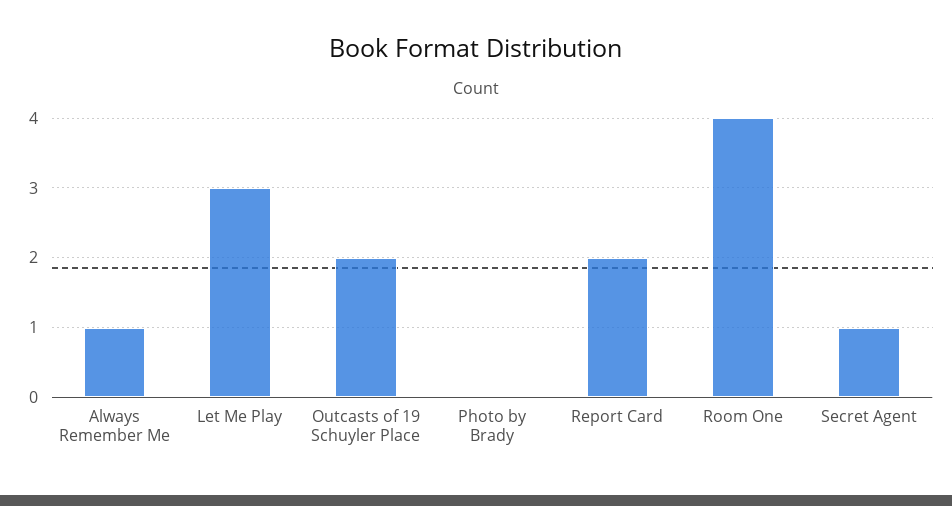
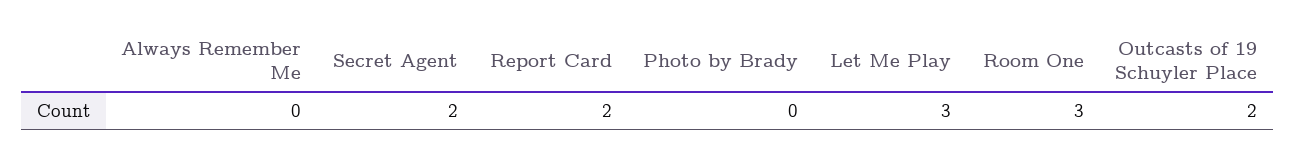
Always Remember Me: 1 -> 0
Room One: 4 -> 3
Secret Agent: 1 -> 2

